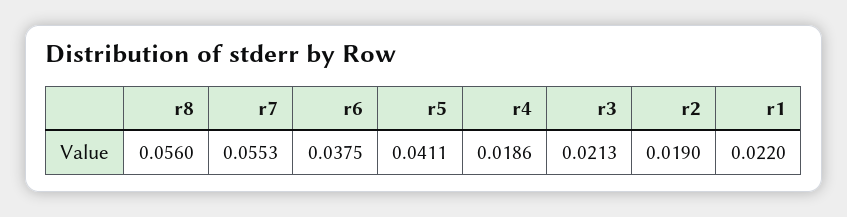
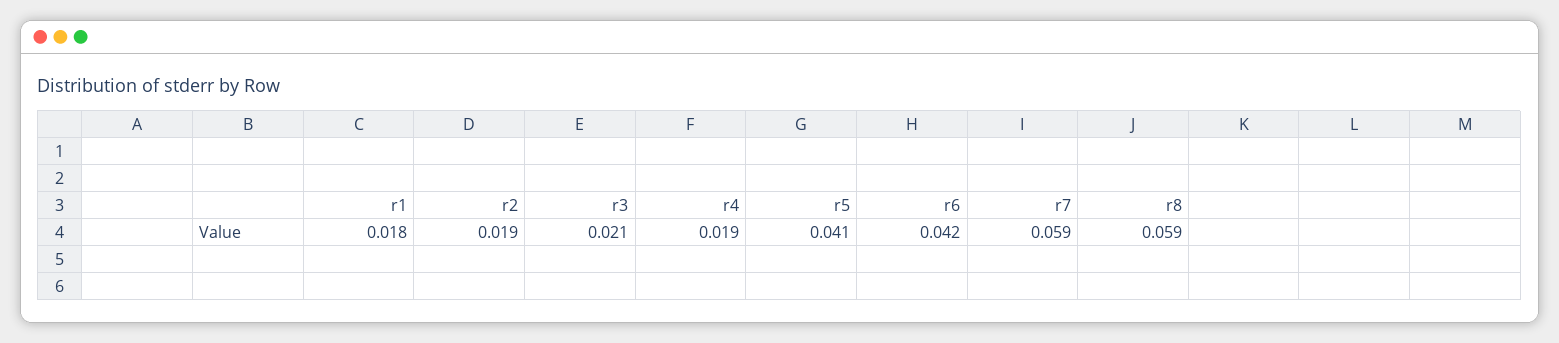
r8: 0.056 -> 0.059
r7: 0.0553 -> 0.059
r6: 0.0375 -> 0.042
r1: 0.022 -> 0.018

